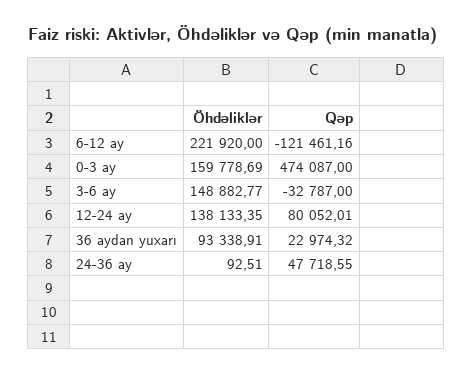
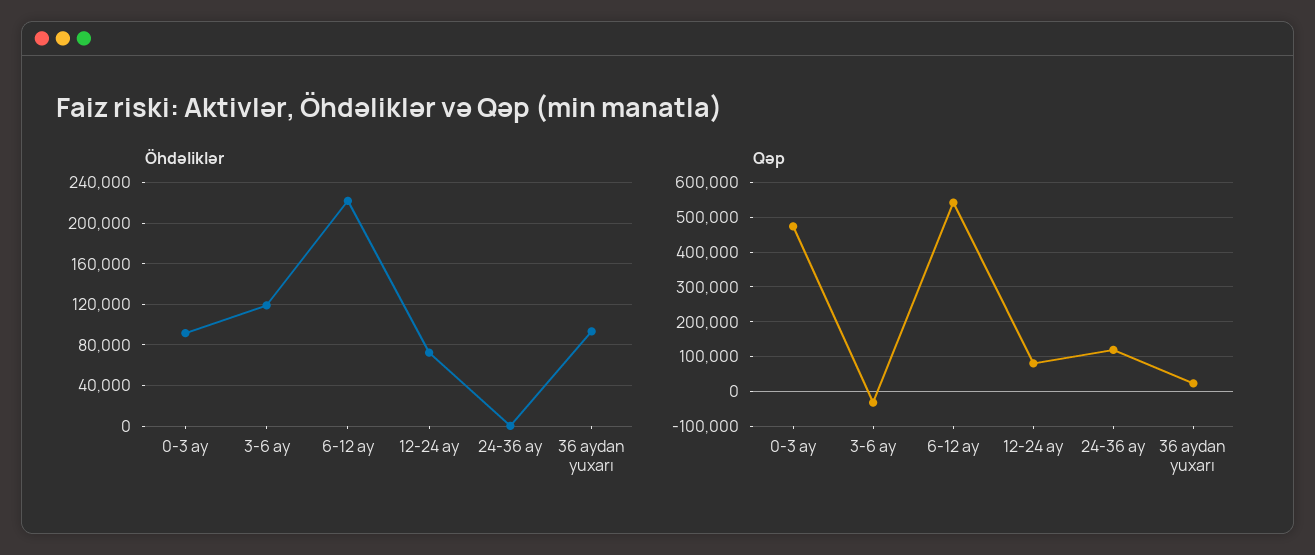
Qəp, 6-12 ay: -121461.16 -> 540000
Öhdəliklər, 0-3 ay: 159778.69 -> 90000
Öhdəliklər, 3-6 ay: 148882.77 -> 120000
Öhdəliklər, 12-24 ay: 138133.35 -> 70000
Qəp, 24-36 ay: 47718.55 -> 120000

